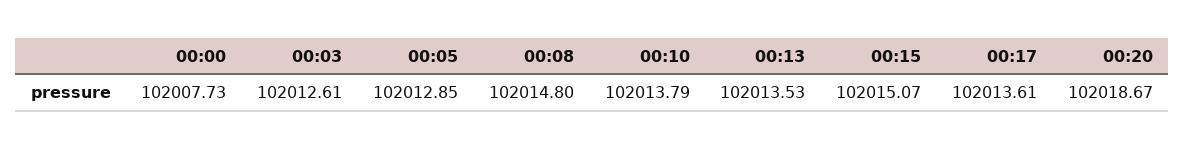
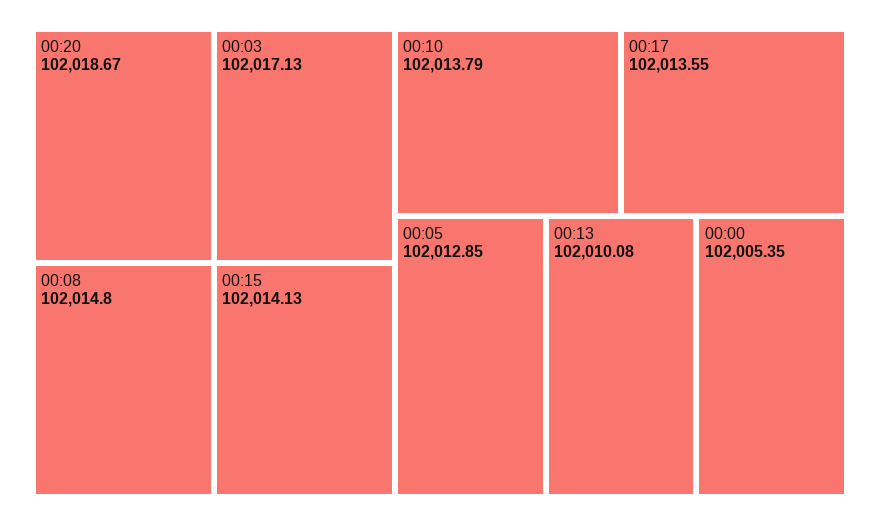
00:00: 102007.73 -> 102005.35
00:03: 102012.61 -> 102017.13
00:13: 102013.53 -> 102010.08
00:15: 102015.07 -> 102014.13
00:17: 102013.61 -> 102013.55

